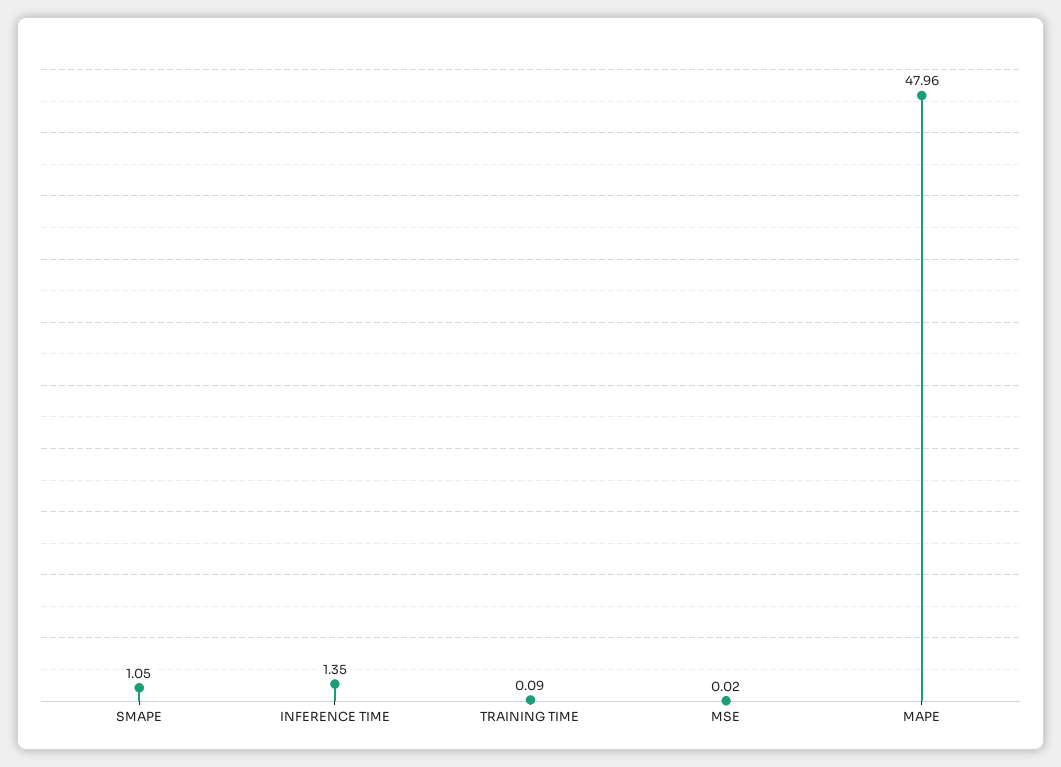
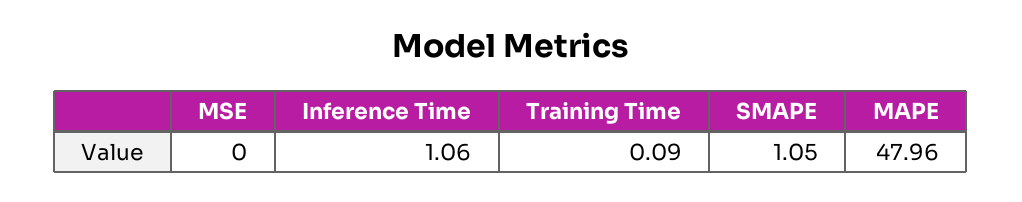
INFERENCE TIME: 1.35 -> 1.06
MSE: 0.02 -> 0

